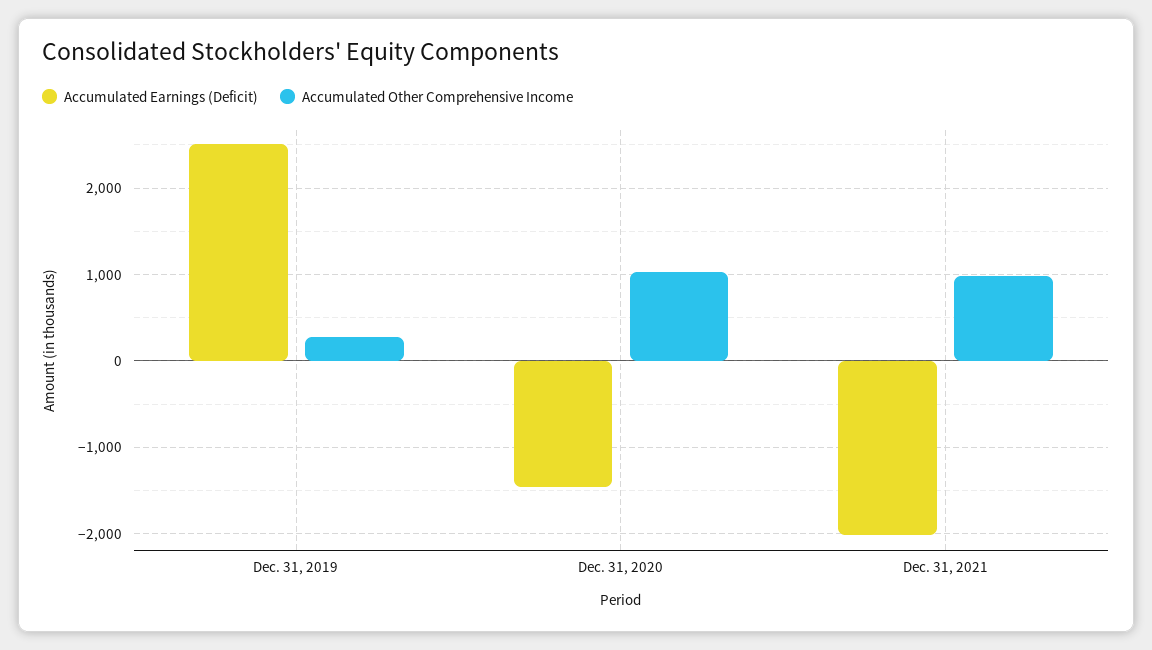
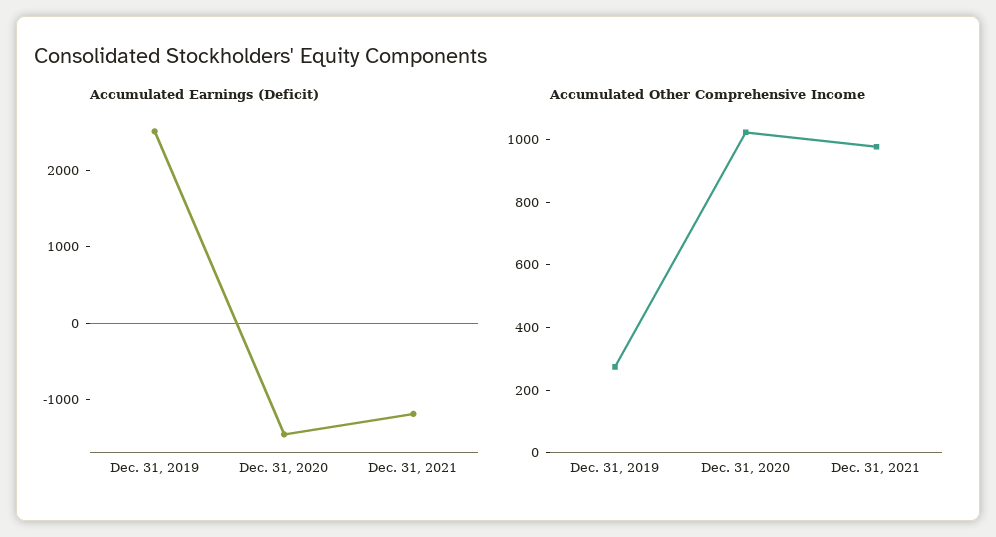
Accumulated Earnings (Deficit), Dec. 31, 2021: -2000 -> -1200

